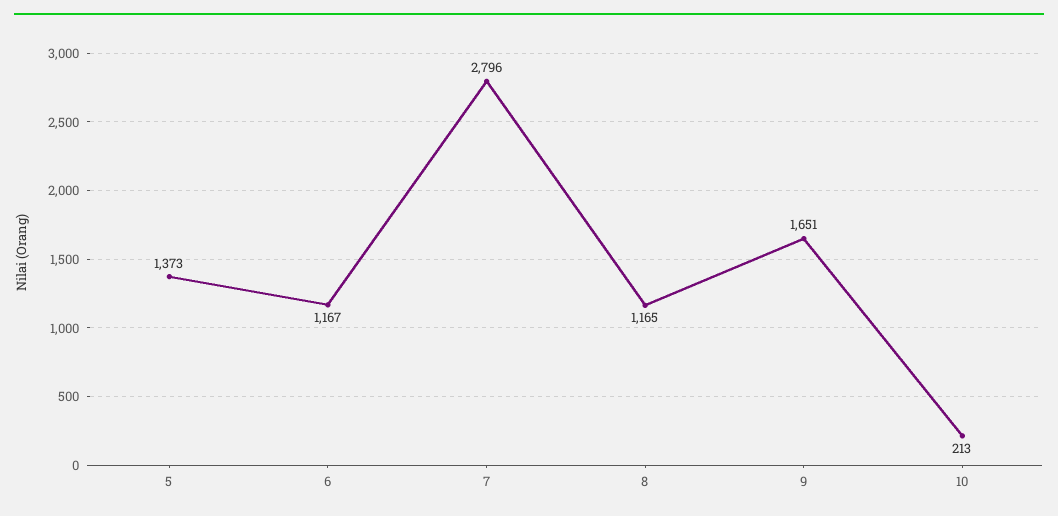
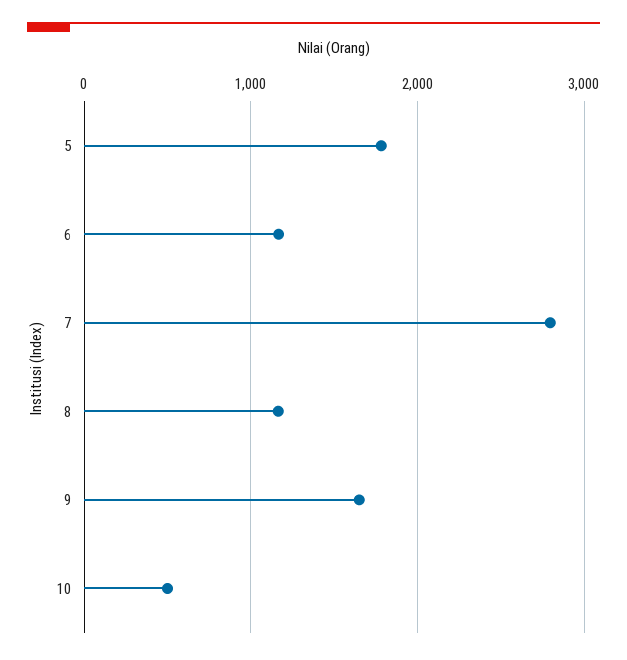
5: 1373 -> 1800
10: 213 -> 500

